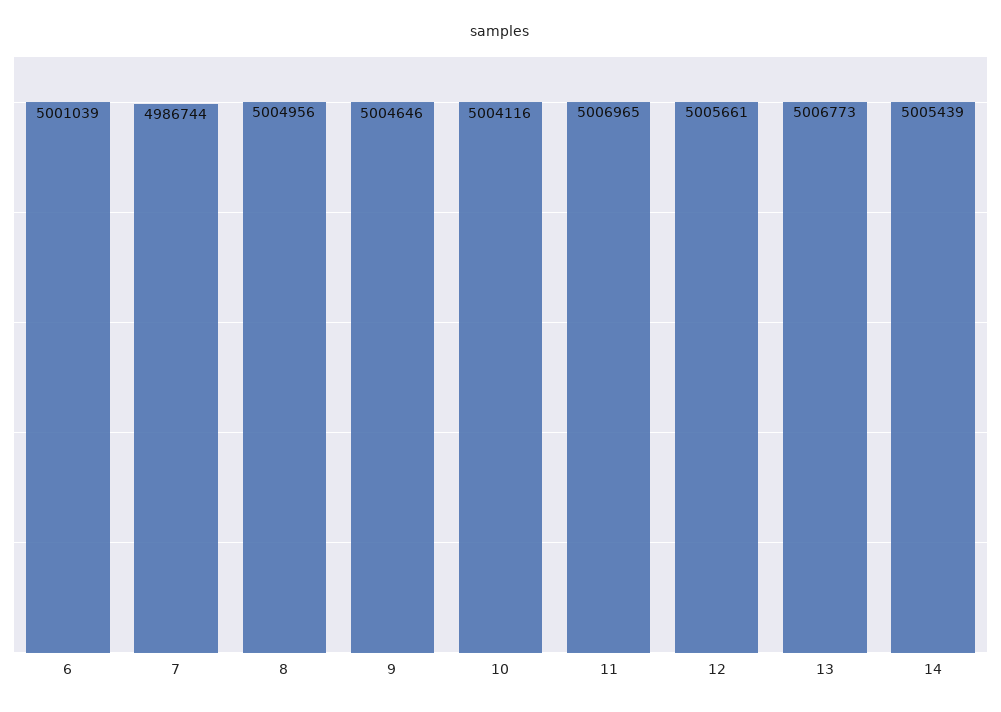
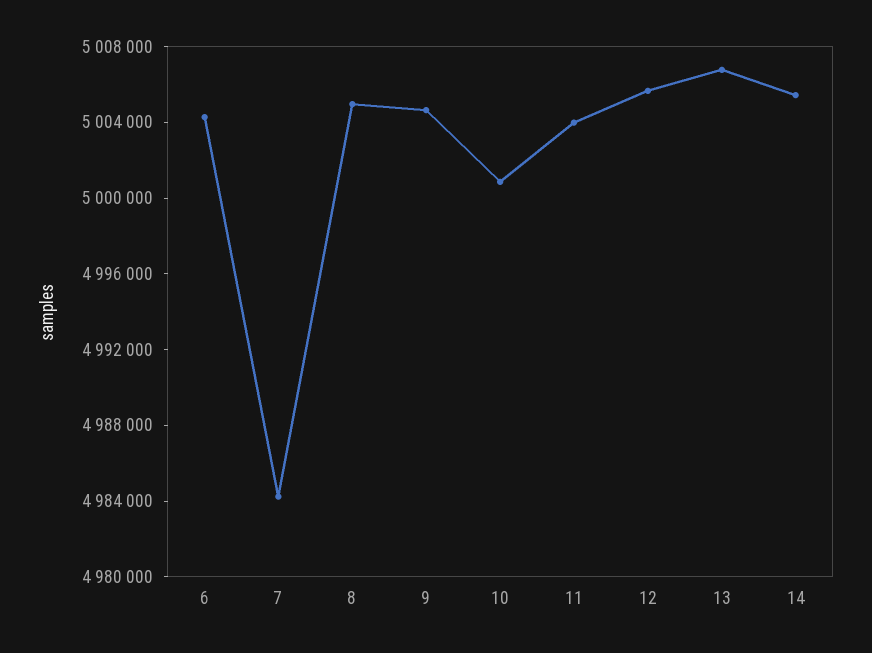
6: 5001039 -> 5004000
7: 4986744 -> 4984000
10: 5004116 -> 5001000
11: 5006965 -> 5004000

